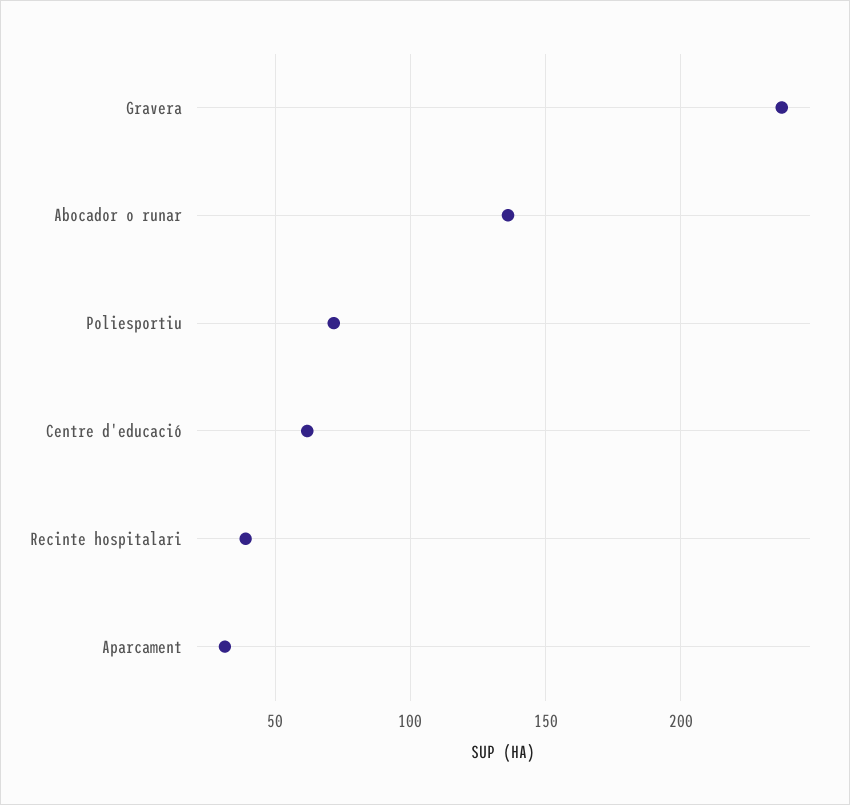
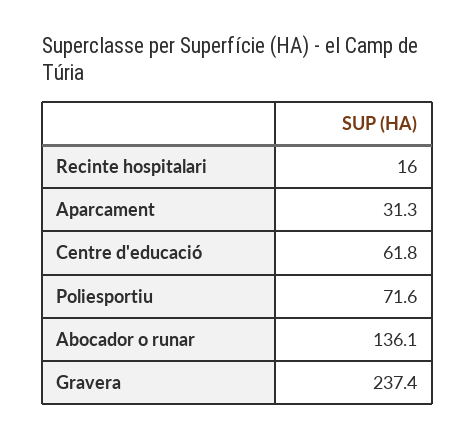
Recinte hospitalari: 40 -> 16

